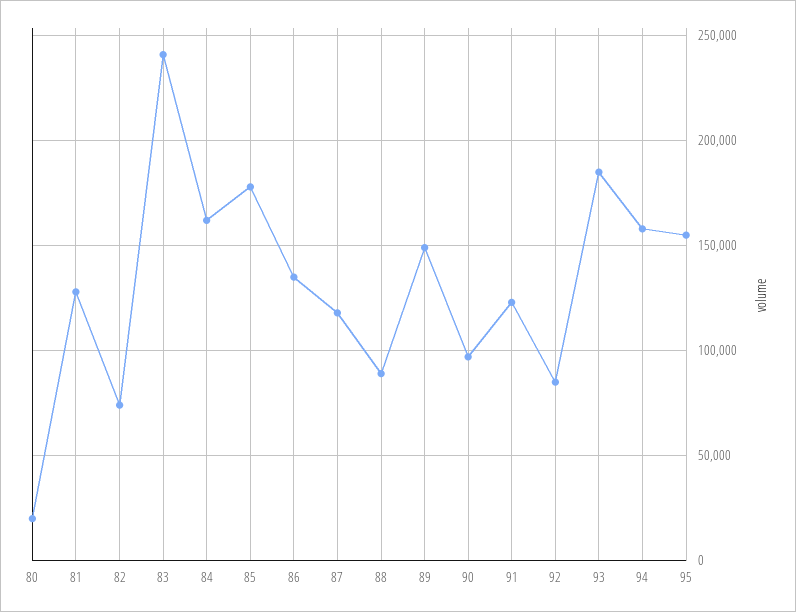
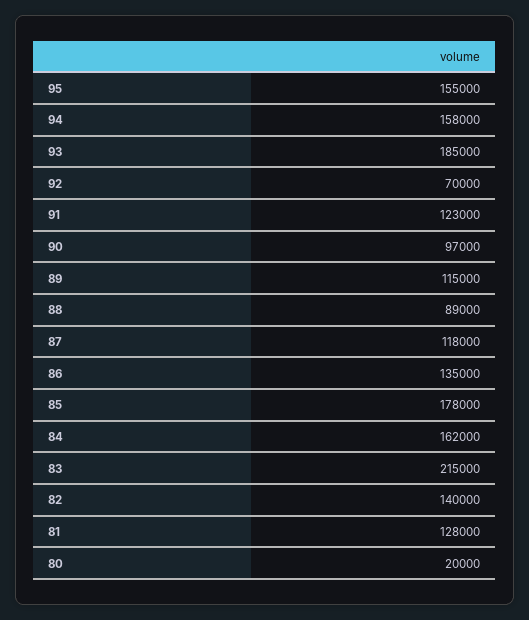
82: 75000 -> 140000
83: 240000 -> 215000
89: 150000 -> 115000
92: 85000 -> 70000

